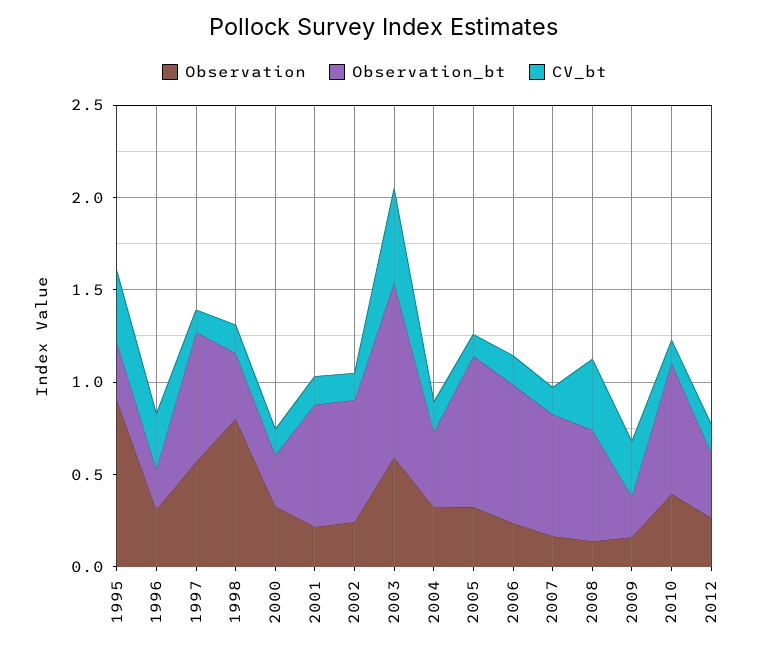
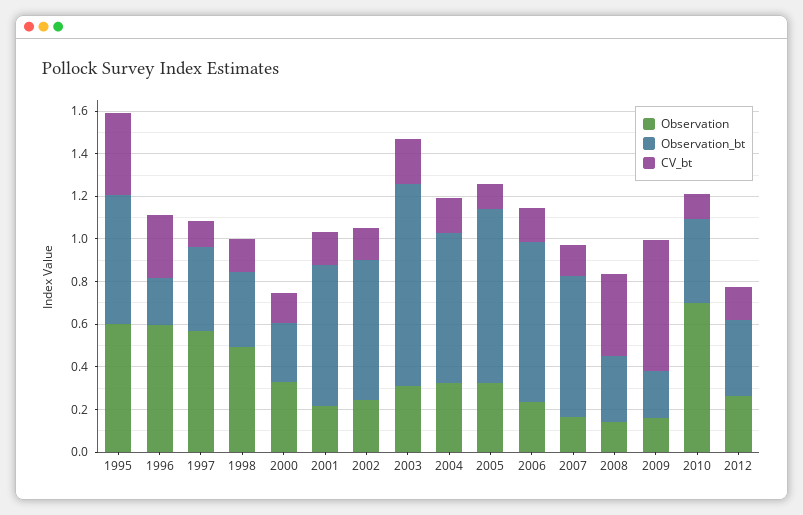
Observation, 1995: 0.9 -> 0.6
Observation_bt, 1995: 0.3 -> 0.6
Observation, 1996: 0.3 -> 0.6
Observation_bt, 1997: 0.7 -> 0.4
Observation, 1998: 0.8 -> 0.5
Observation, 2003: 0.6 -> 0.3
CV_bt, 2003: 0.5 -> 0.2
Observation_bt, 2004: 0.4 -> 0.7
Observation_bt, 2008: 0.6 -> 0.3
CV_bt, 2009: 0.3 -> 0.6
Observation, 2010: 0.4 -> 0.7
Observation_bt, 2010: 0.7 -> 0.4

